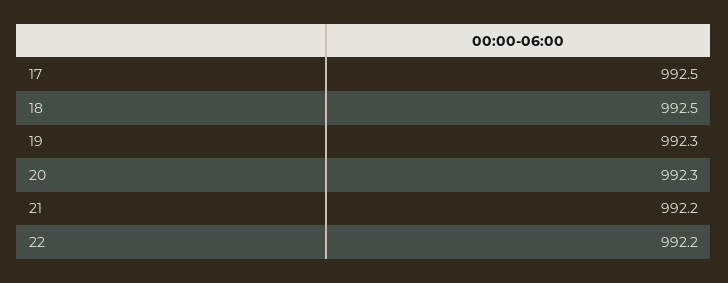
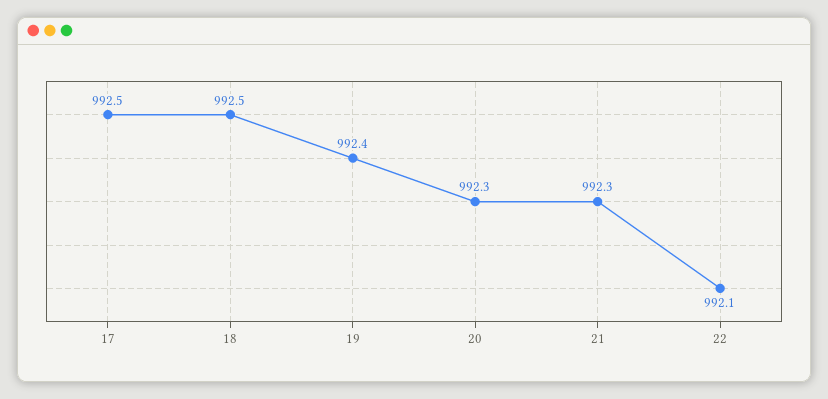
19: 992.3 -> 992.4
21: 992.2 -> 992.3
22: 992.2 -> 992.1

